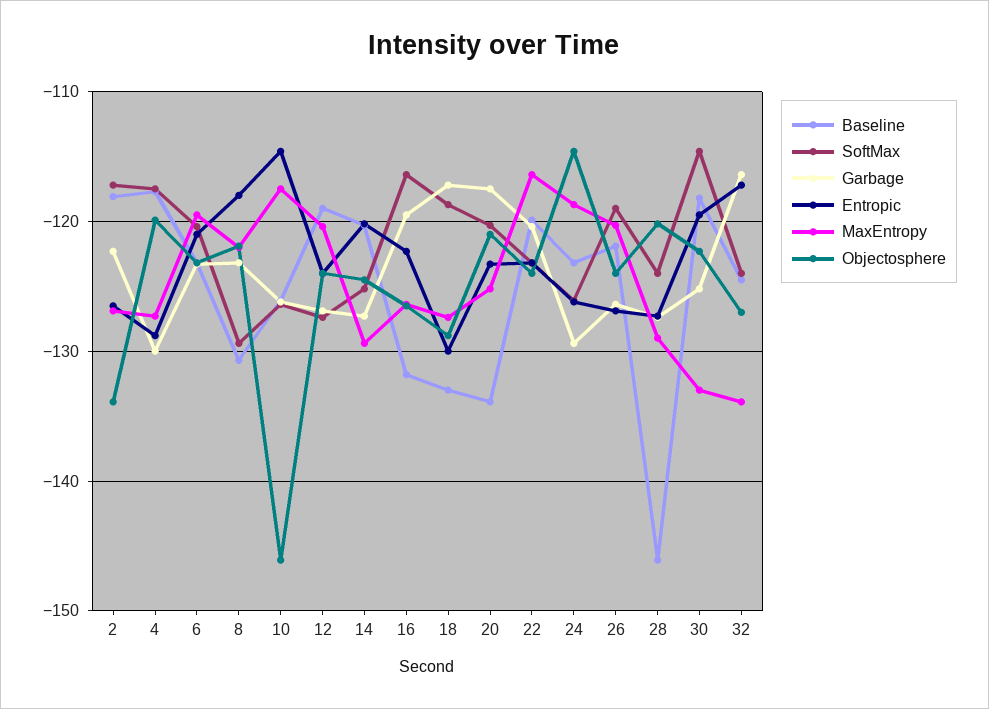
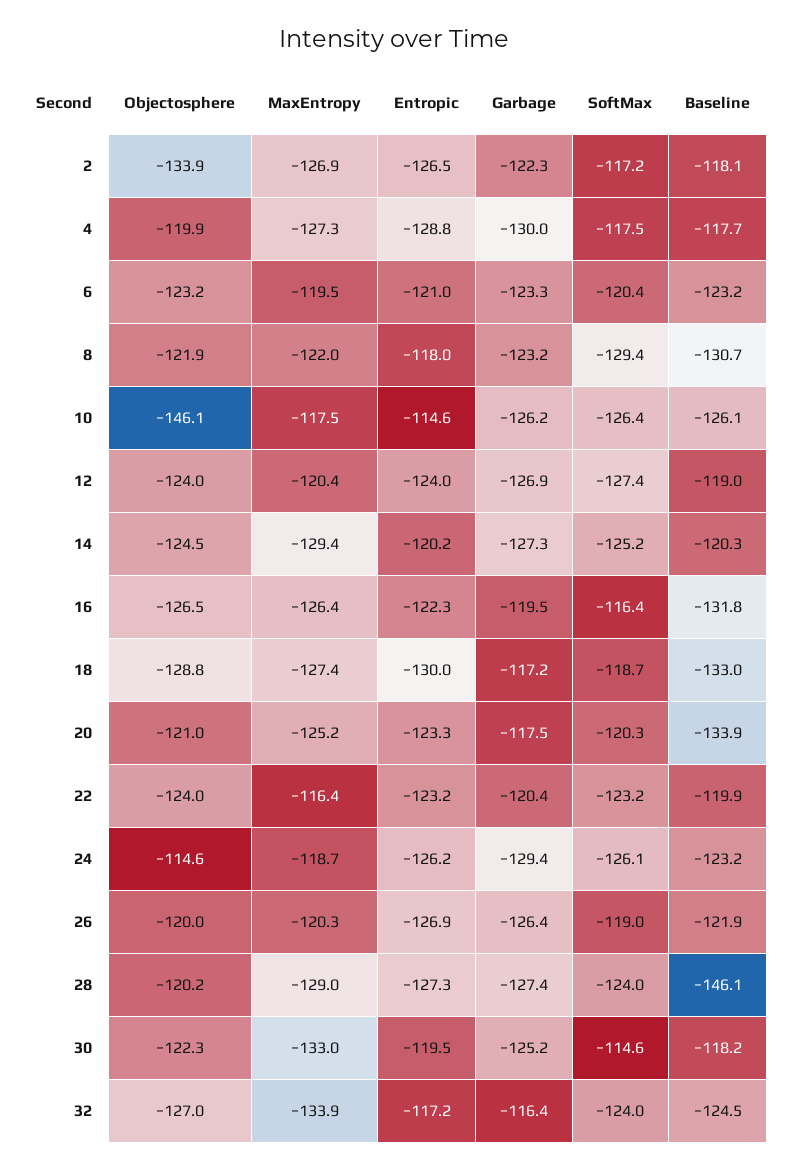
Objectosphere, 26: -124 -> -120

